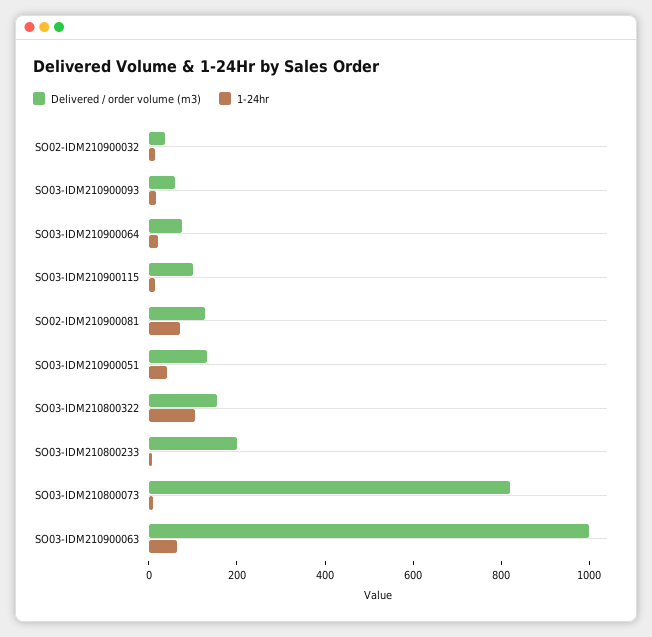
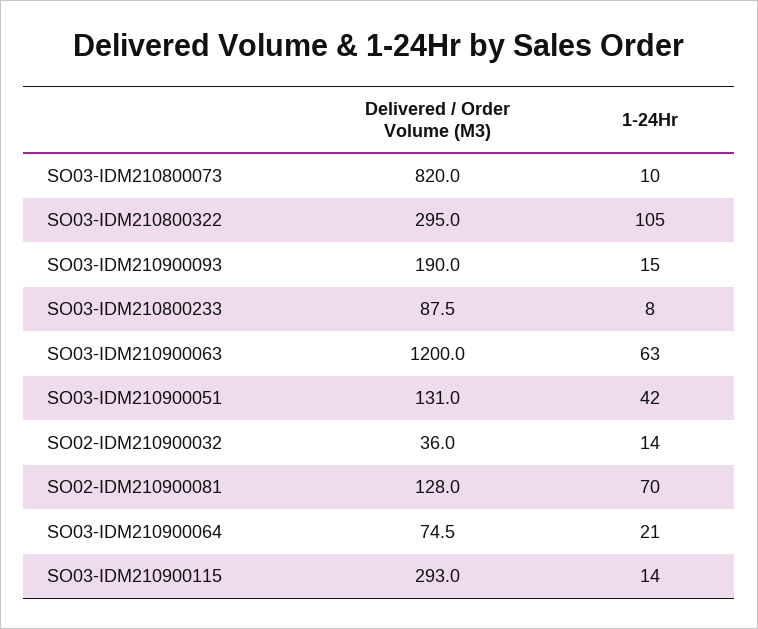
Delivered / order volume (m3), SO03-IDM210900093: 50 -> 190
Delivered / order volume (m3), SO03-IDM210900115: 100 -> 293
Delivered / order volume (m3), SO03-IDM210800322: 150 -> 295
Delivered / order volume (m3), SO03-IDM210800233: 200 -> 87.5
Delivered / order volume (m3), SO03-IDM210900063: 1000 -> 1200

